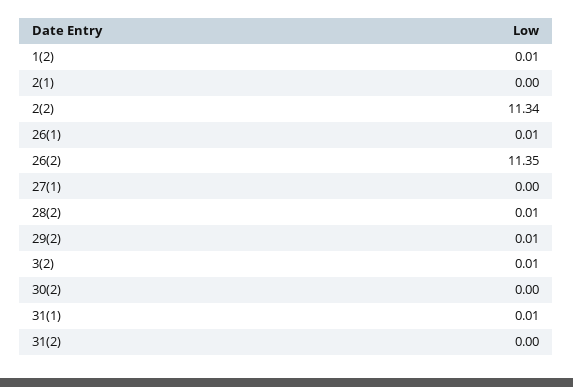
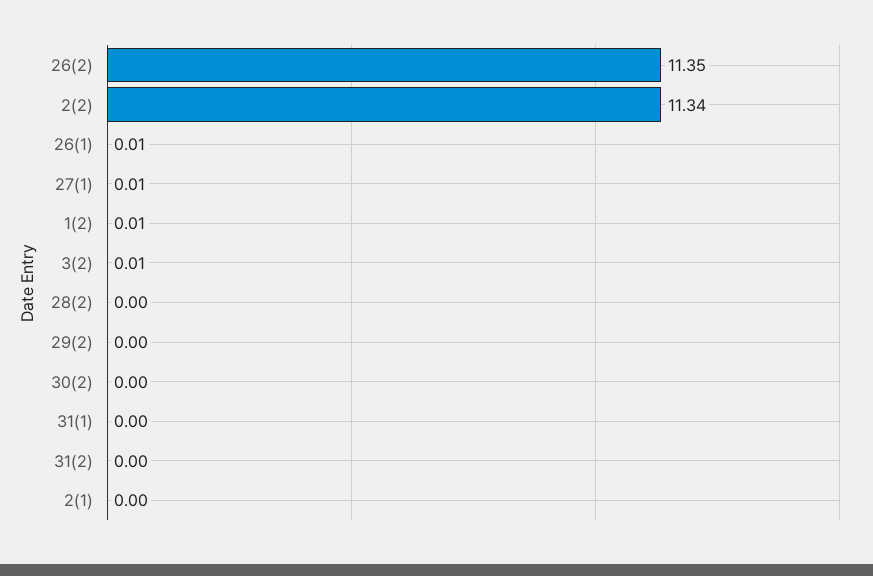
27(1): 0 -> 0.01
28(2): 0.01 -> 0
29(2): 0.01 -> 0
31(1): 0.01 -> 0

